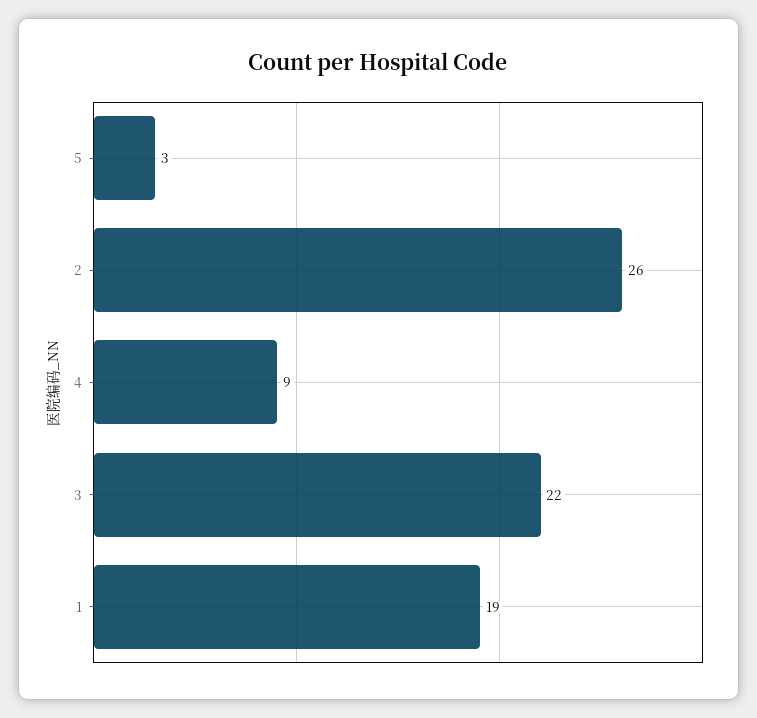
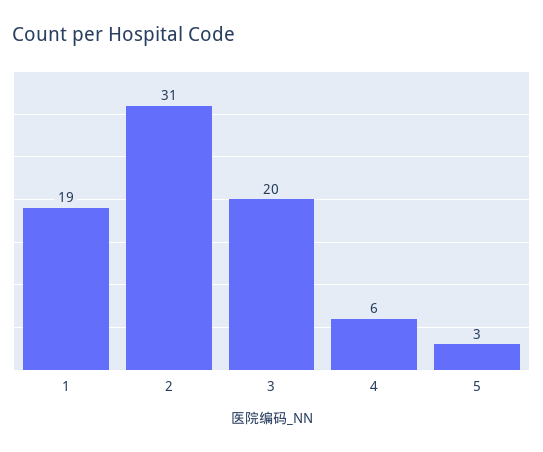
2: 26 -> 31
4: 9 -> 6
3: 22 -> 20

